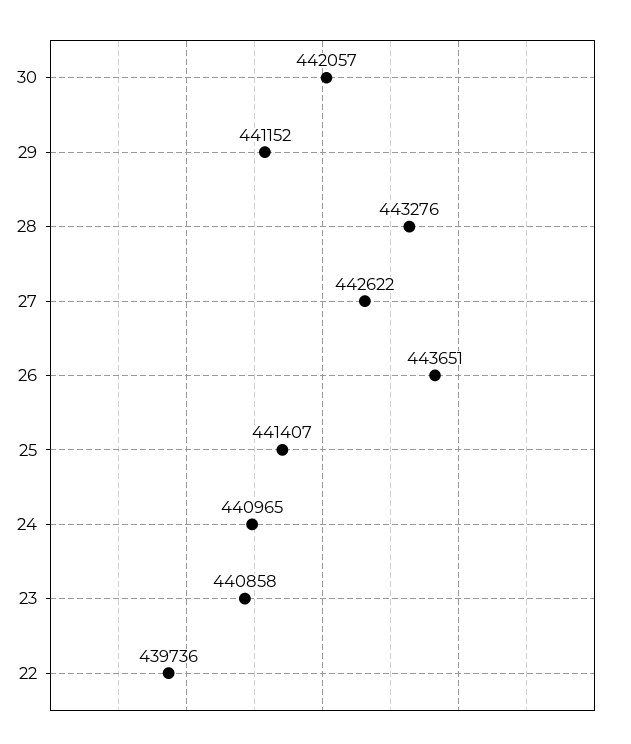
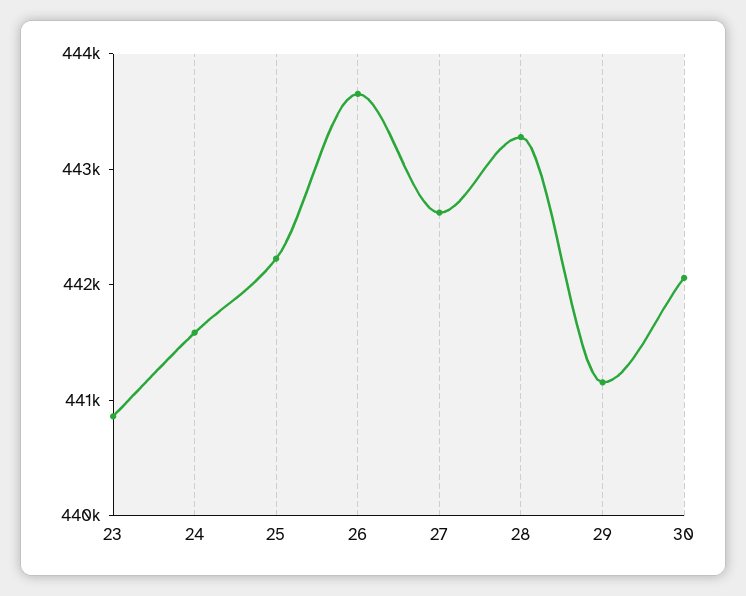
25: 441407 -> 442200
24: 440965 -> 441600
22: 439736 -> none

